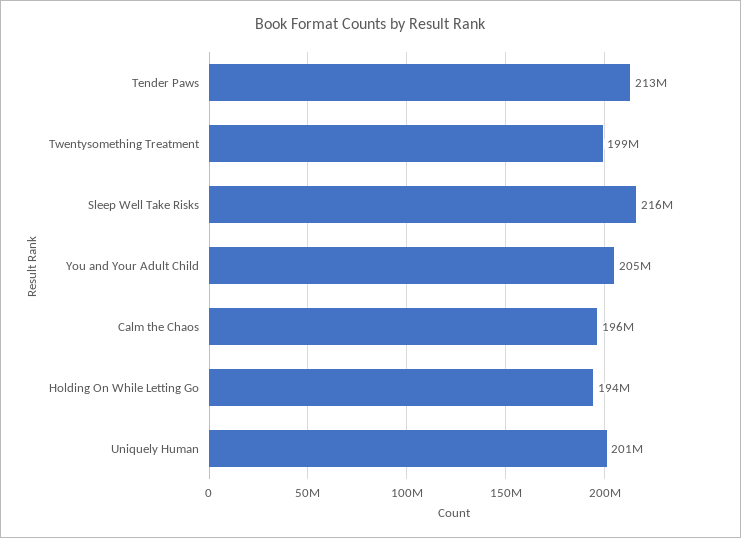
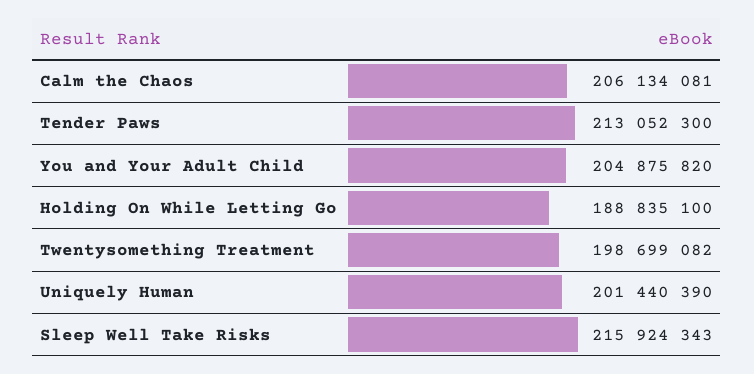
Calm the Chaos: 196000000 -> 206134081
Holding On While Letting Go: 194000000 -> 188835100

